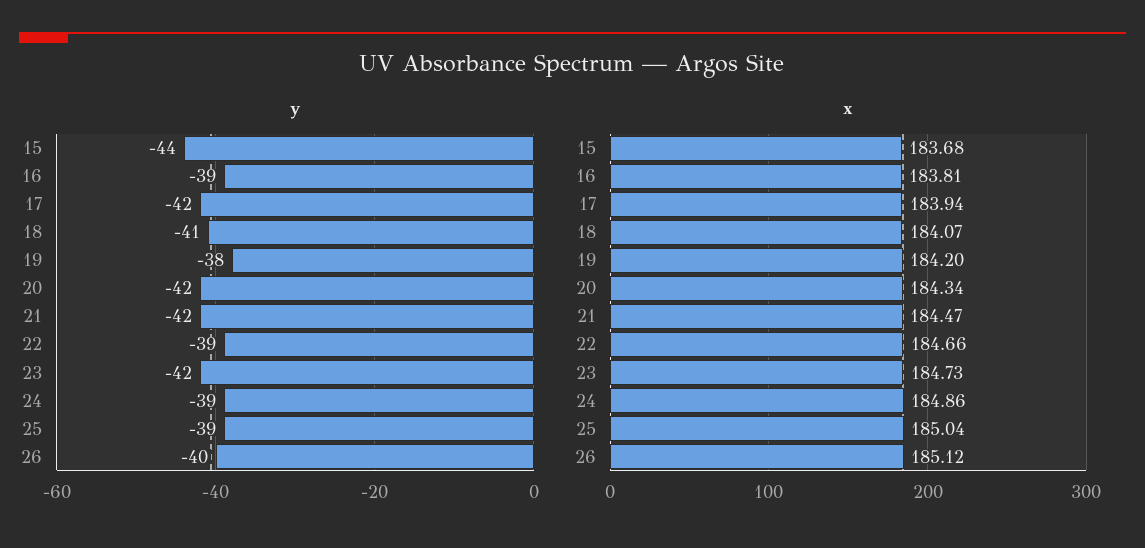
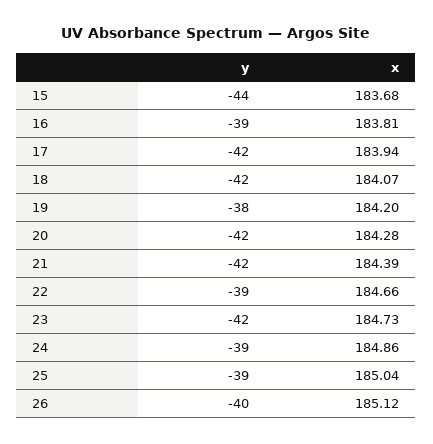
y, 18: -41 -> -42
x, 20: 184.34 -> 184.28
x, 21: 184.47 -> 184.39

